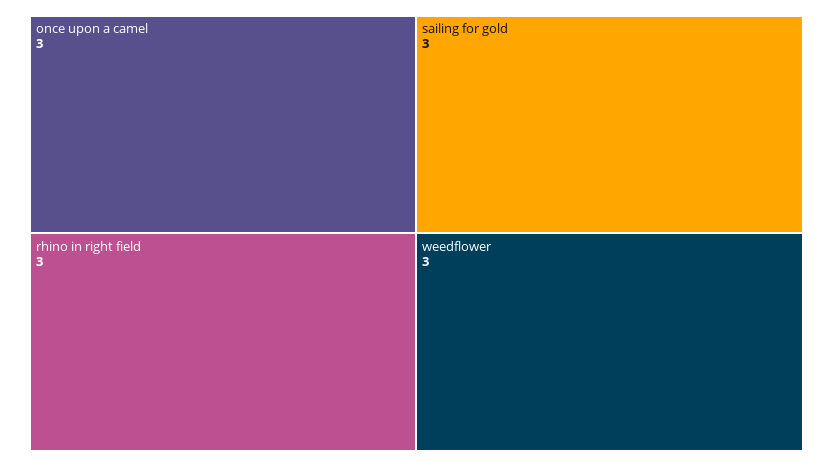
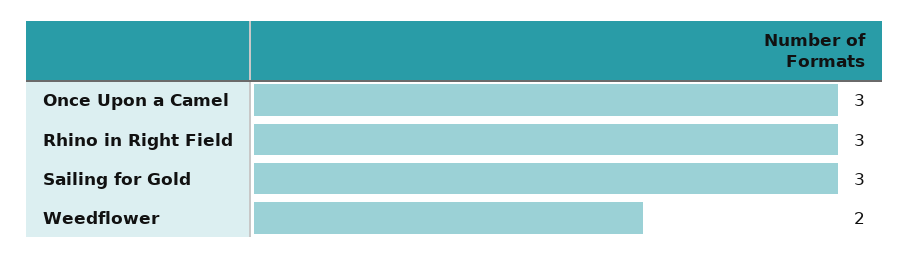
weedflower: 3 -> 2

